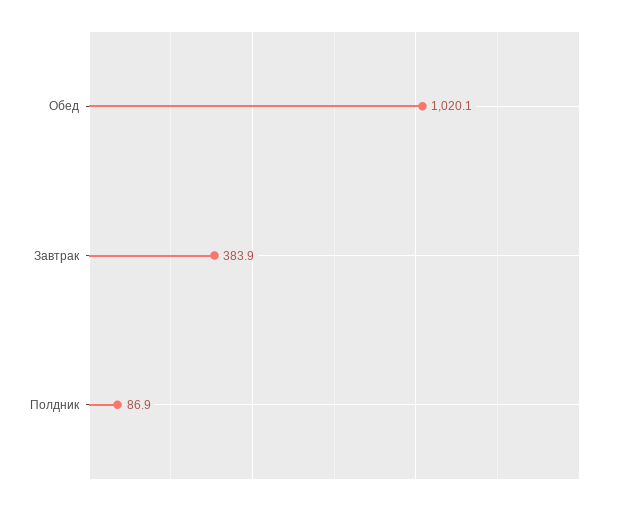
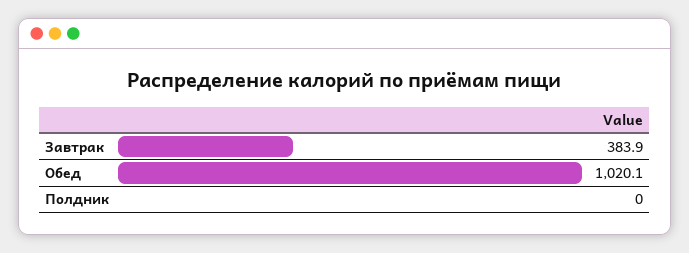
Полдник: 86.9 -> 0

